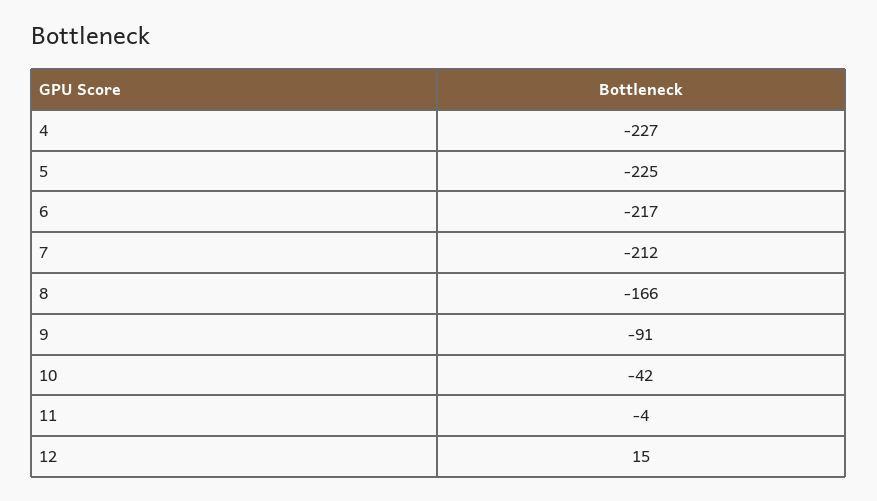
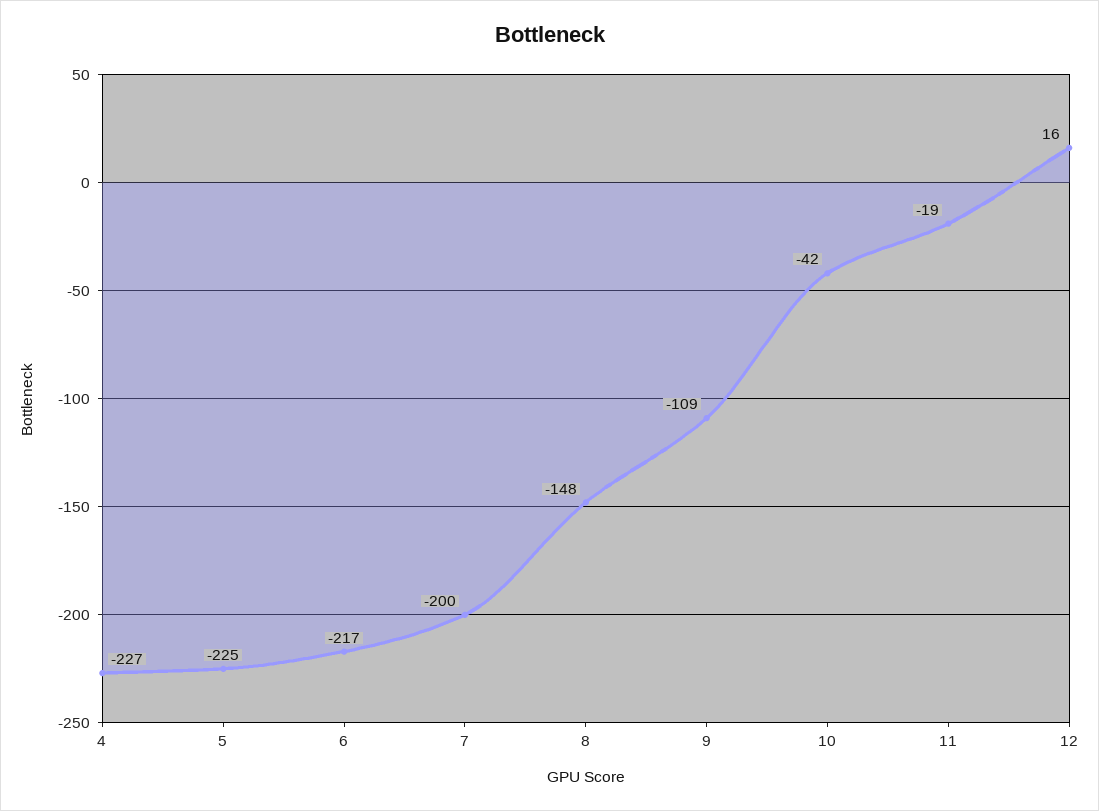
7: -212 -> -200
8: -166 -> -148
9: -91 -> -109
11: -4 -> -19
12: 15 -> 16

